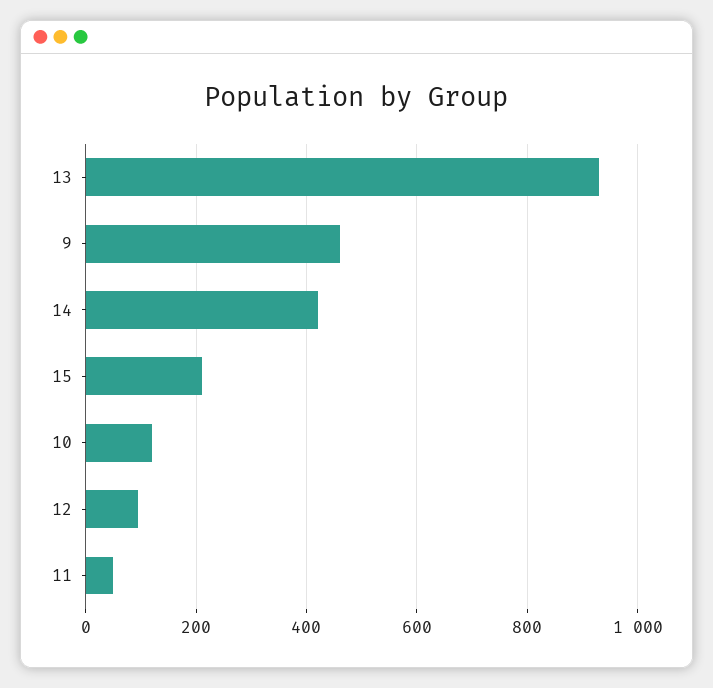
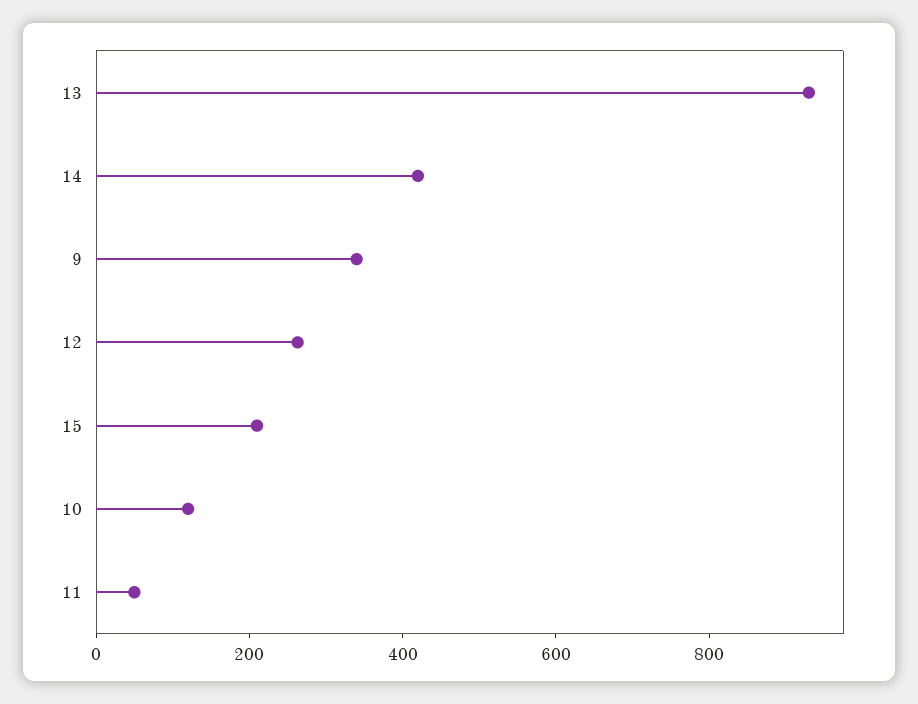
9: 460 -> 350
12: 100 -> 250

